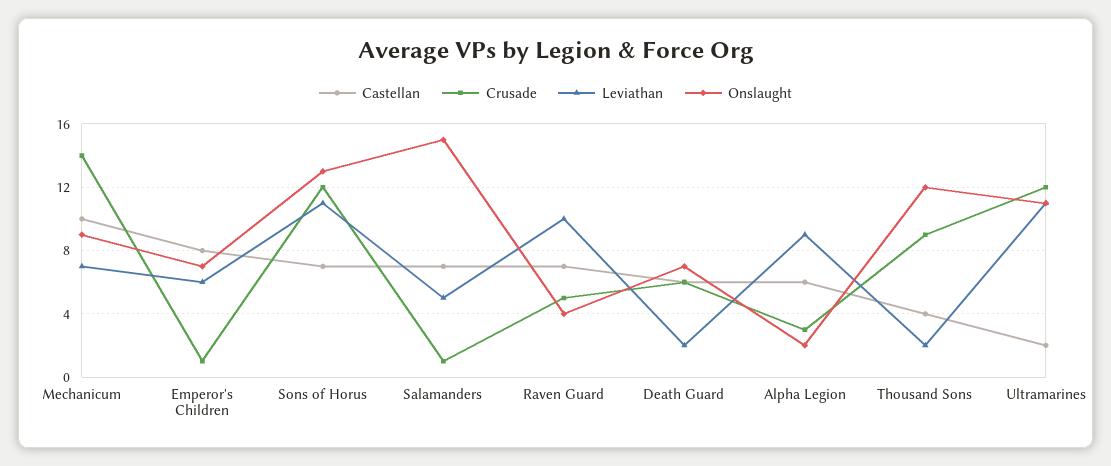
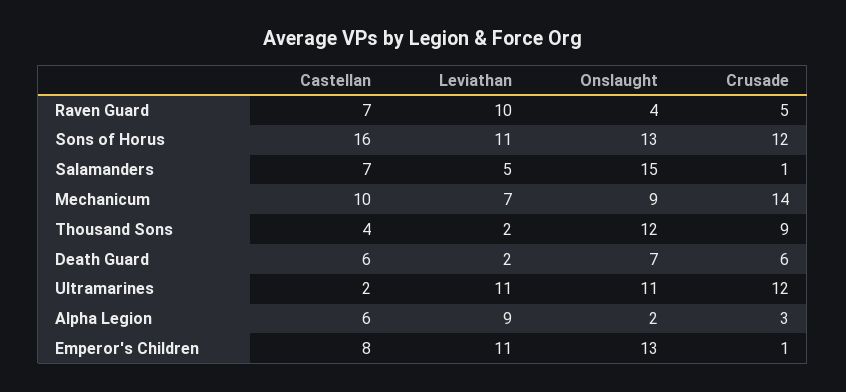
Leviathan, Emperor's Children: 6 -> 11
Onslaught, Emperor's Children: 7 -> 13
Castellan, Sons of Horus: 7 -> 16

